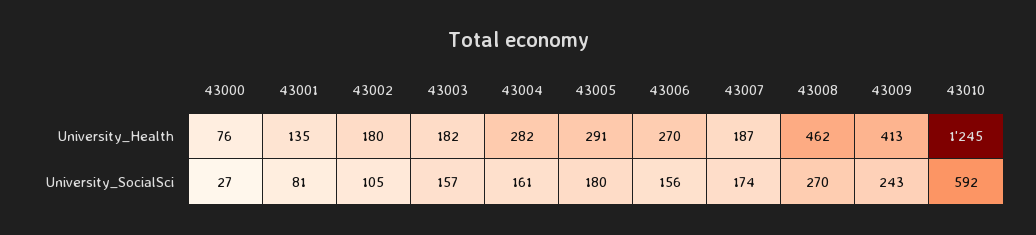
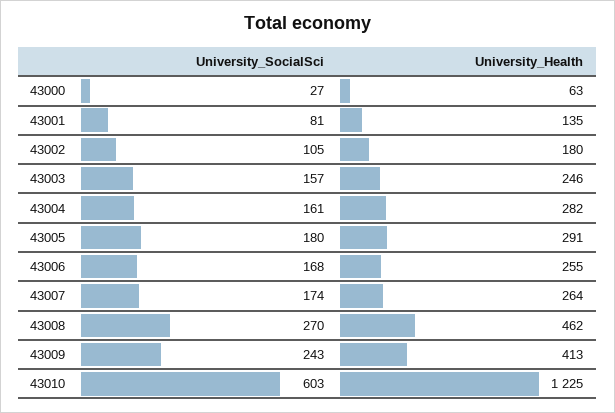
43000, University_Health: 76 -> 63
43003, University_Health: 182 -> 246
43006, University_Health: 270 -> 255
43007, University_Health: 187 -> 264
43010, University_Health: 1245 -> 1225
43006, University_SocialSci: 156 -> 168
43010, University_SocialSci: 592 -> 603

